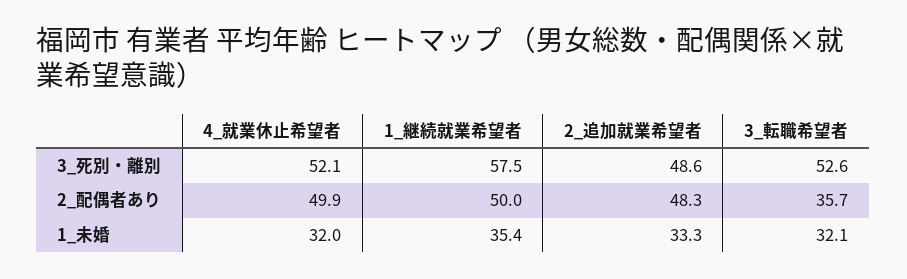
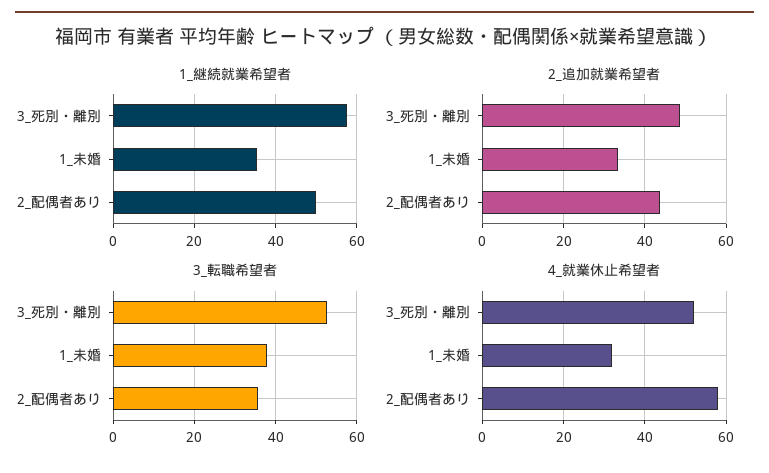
4_就業休止希望者, 2_配偶者あり: 49.9 -> 58
2_追加就業希望者, 2_配偶者あり: 48.3 -> 44
3_転職希望者, 1_未婚: 32.1 -> 38

